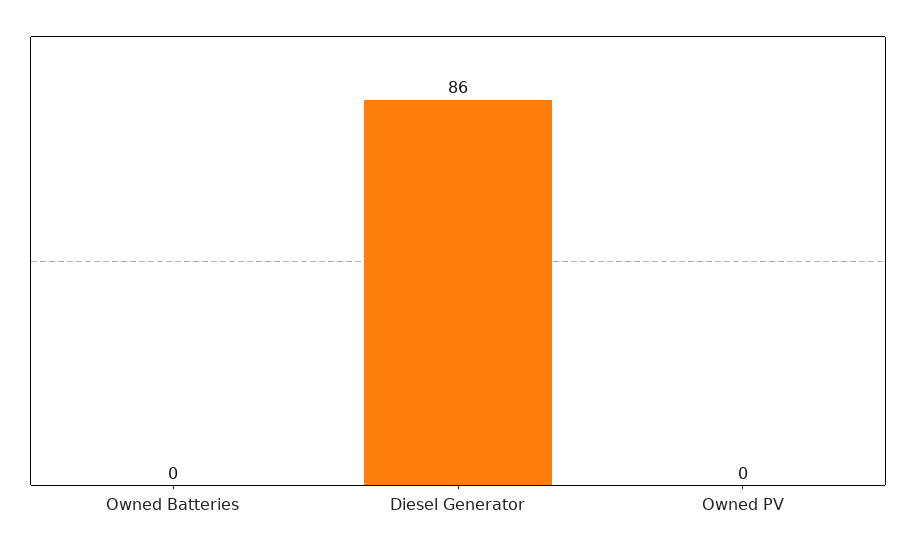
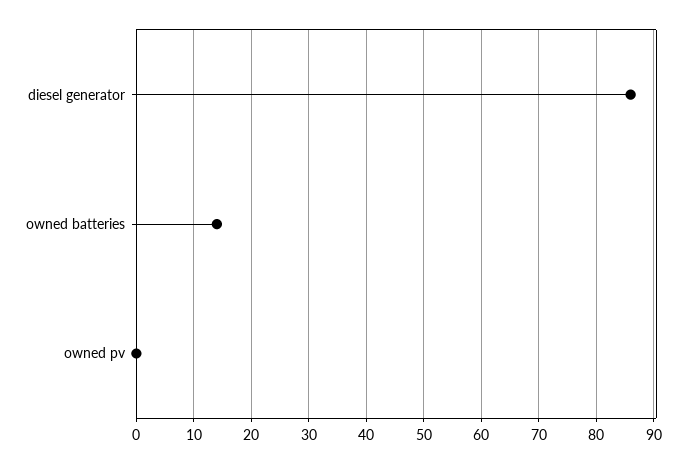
Owned Batteries: 0 -> 15

